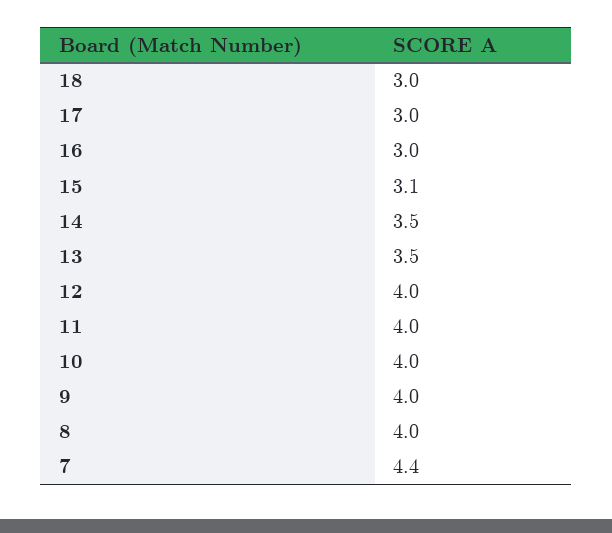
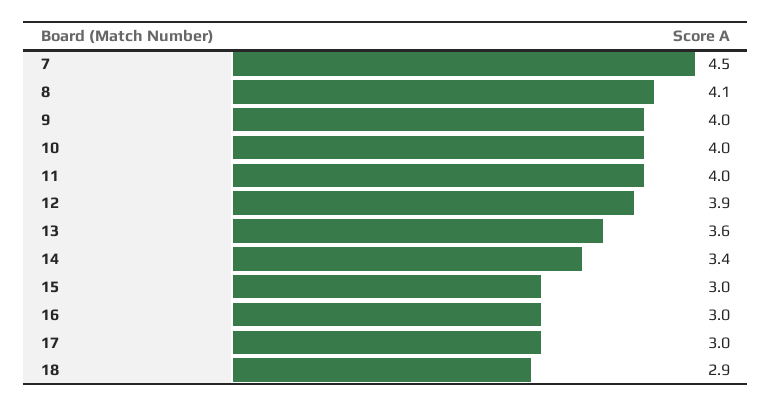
18: 3 -> 2.9
15: 3.1 -> 3
14: 3.5 -> 3.4
13: 3.5 -> 3.6
12: 4 -> 3.9
8: 4 -> 4.1
7: 4.4 -> 4.5

